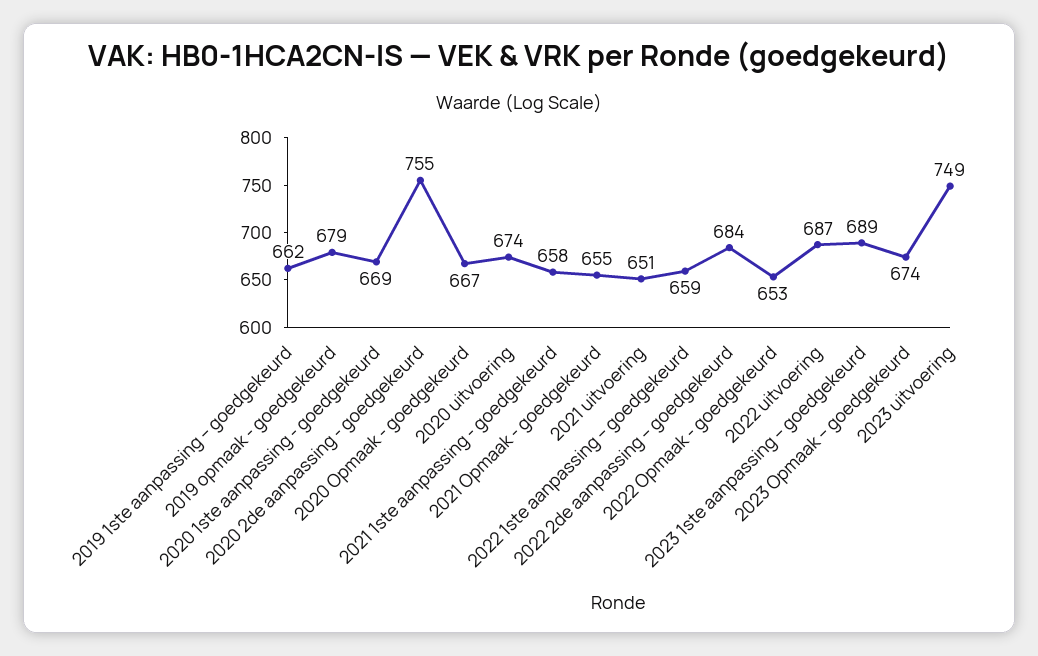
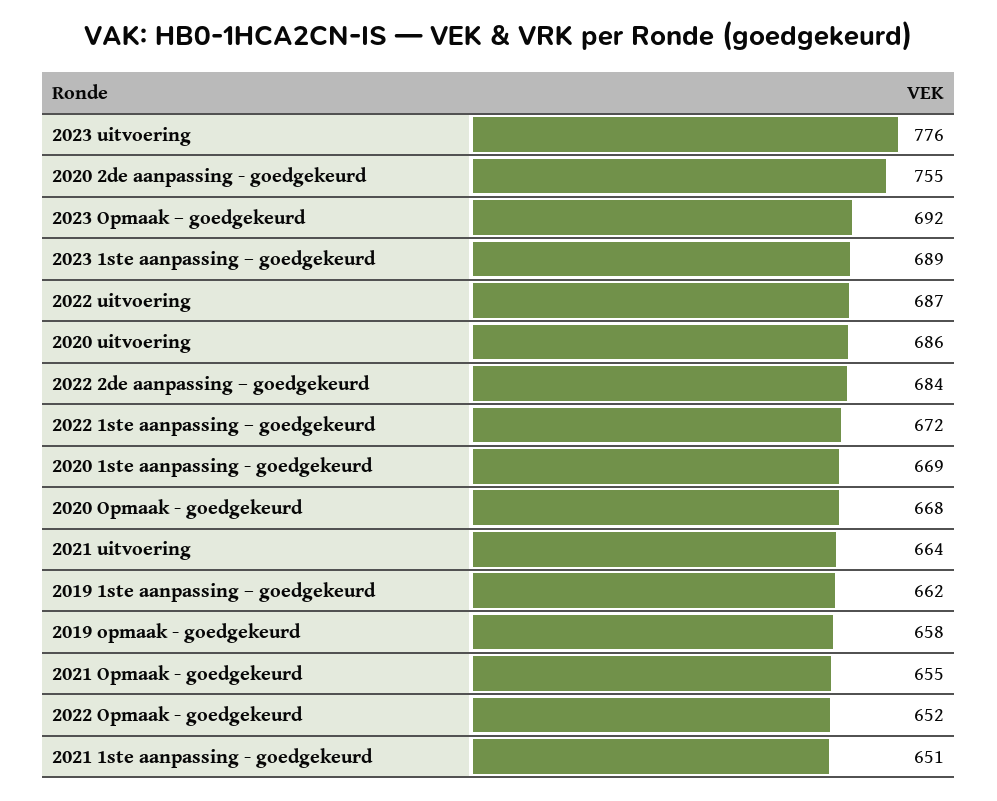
2019 opmaak - goedgekeurd: 679 -> 658
2020 Opmaak - goedgekeurd: 667 -> 668
2020 uitvoering: 674 -> 686
2021 1ste aanpassing - goedgekeurd: 658 -> 651
2021 uitvoering: 651 -> 664
2022 1ste aanpassing – goedgekeurd: 659 -> 672
2022 Opmaak - goedgekeurd: 653 -> 652
2023 Opmaak – goedgekeurd: 674 -> 692
2023 uitvoering: 749 -> 776

